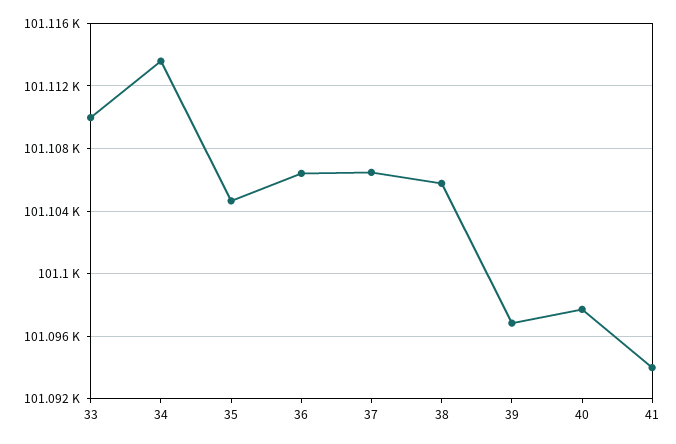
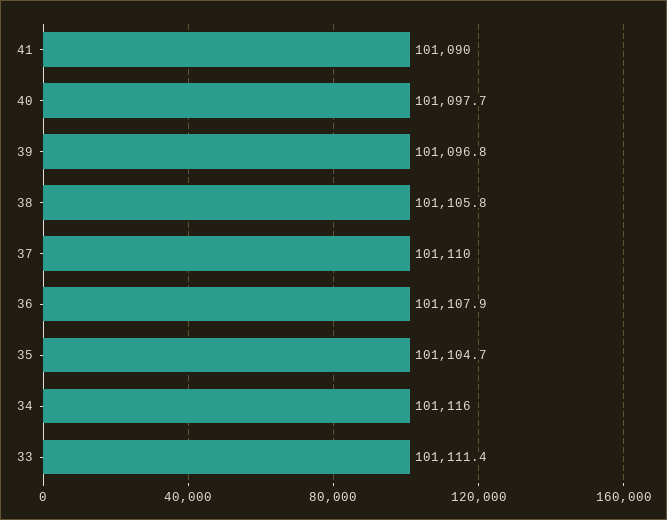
33: 101110 -> 101111.4
34: 101113.5 -> 101116
36: 101106.5 -> 101107.9
37: 101106.5 -> 101110
41: 101094 -> 101090

